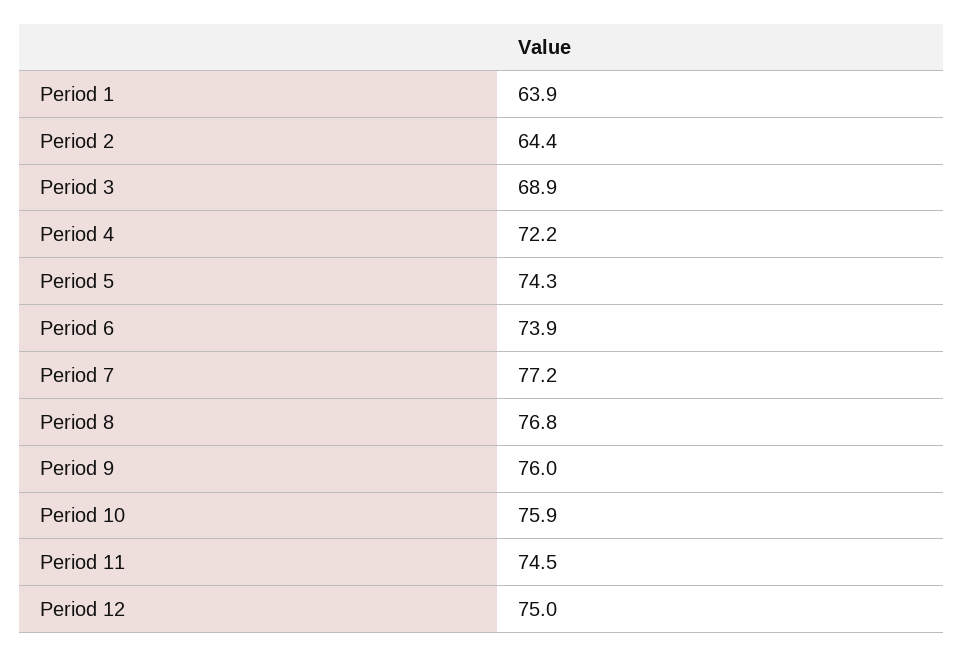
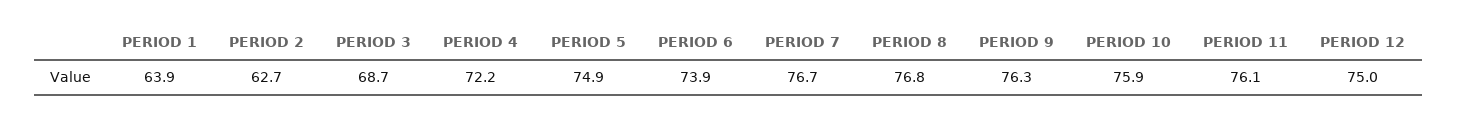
Period 2: 64.4 -> 62.7
Period 3: 68.9 -> 68.7
Period 5: 74.3 -> 74.9
Period 7: 77.2 -> 76.7
Period 9: 76 -> 76.3
Period 11: 74.5 -> 76.1

